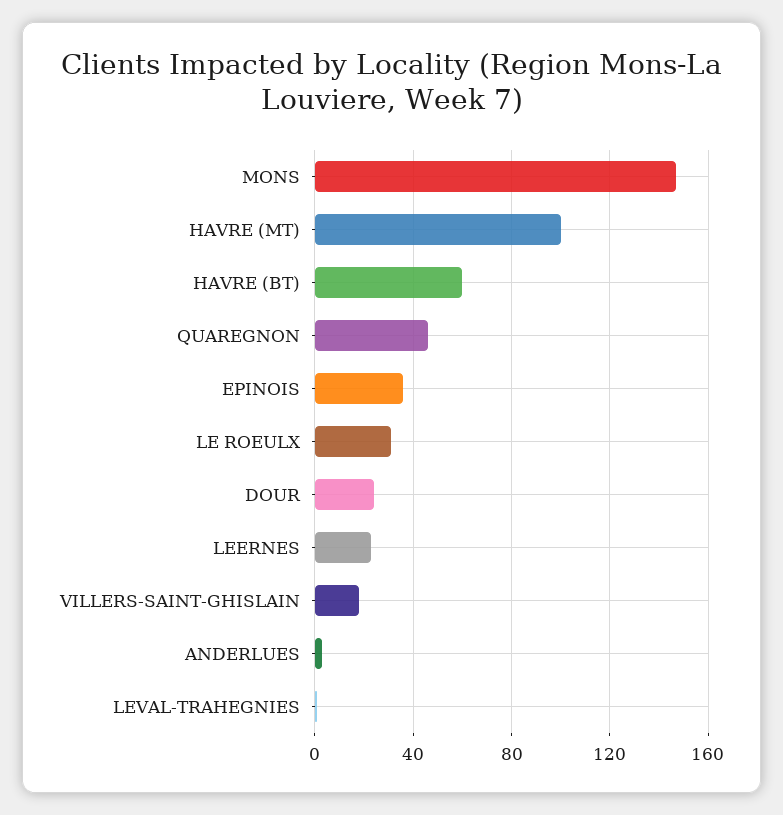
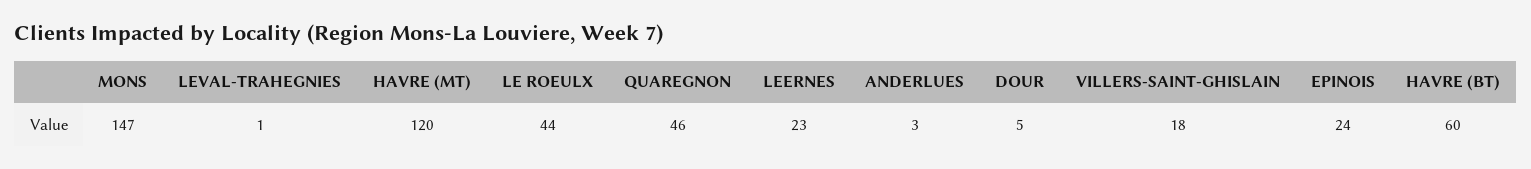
HAVRE (MT): 100 -> 120
EPINOIS: 35 -> 24
LE ROEULX: 30 -> 44
DOUR: 25 -> 5

